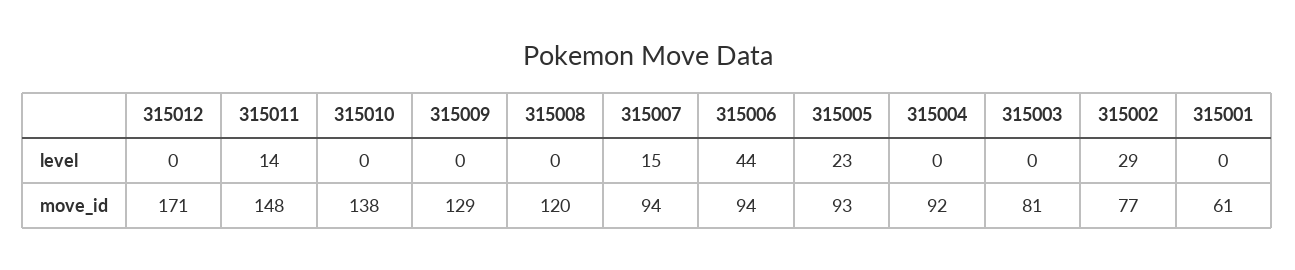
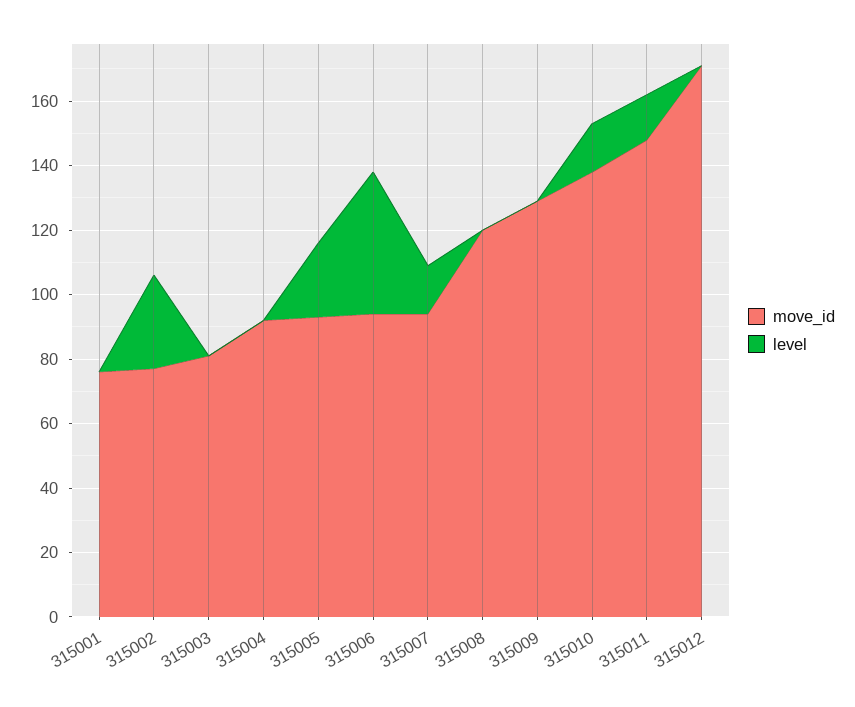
level, 315010: 0 -> 15
move_id, 315001: 61 -> 75

